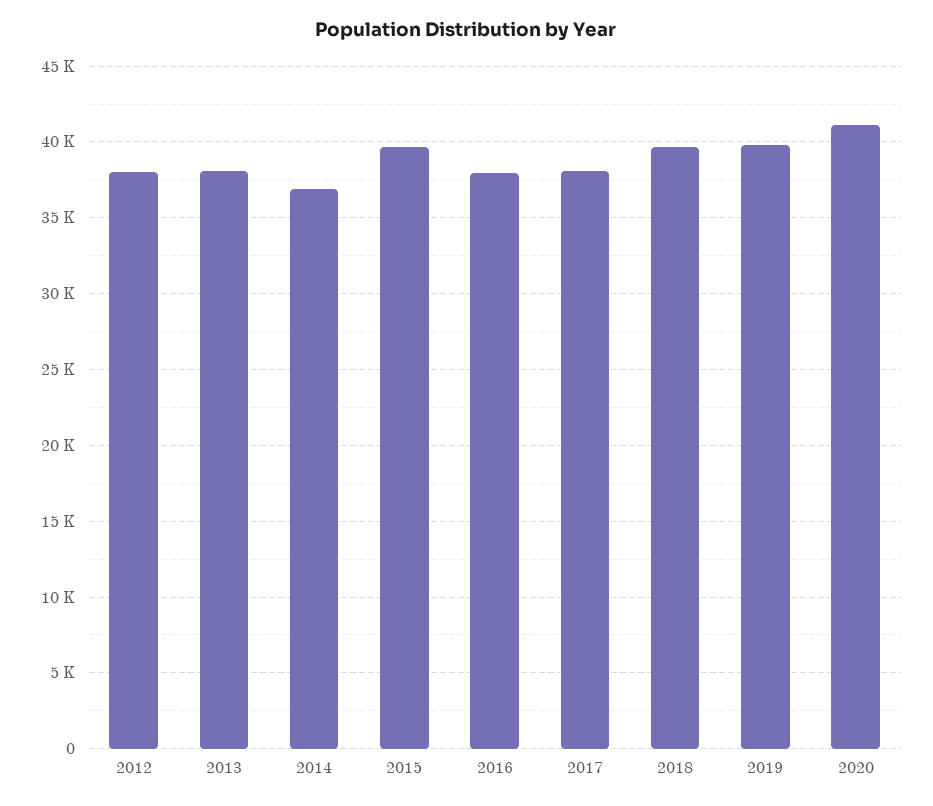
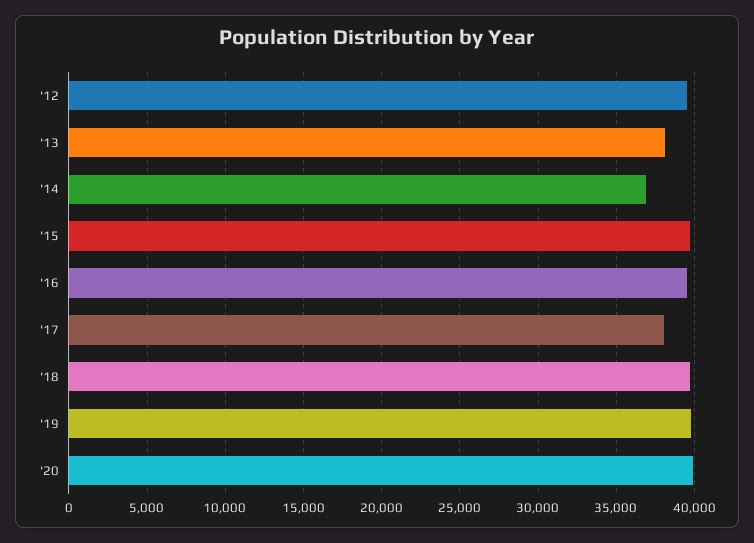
2012: 38000 -> 39500
2016: 38000 -> 39500
2020: 41000 -> 40000

